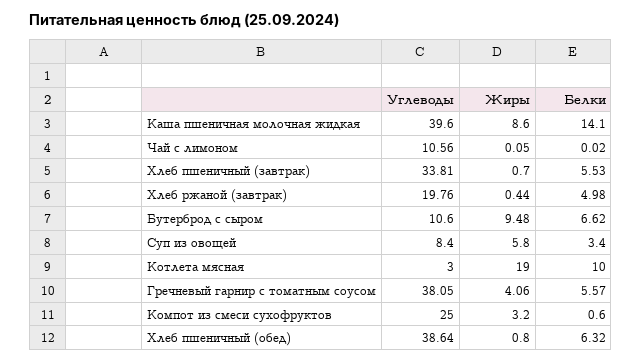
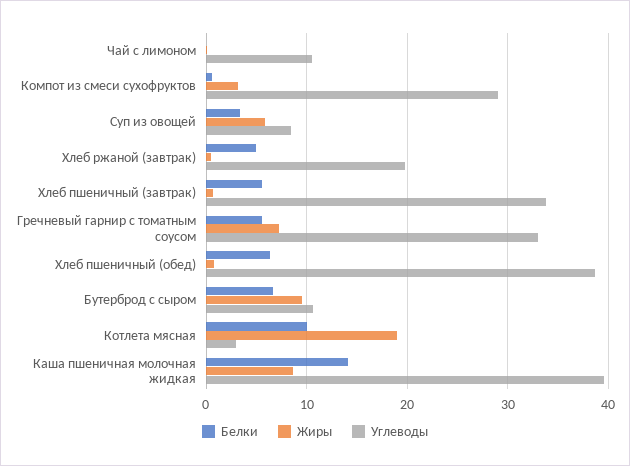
Углеводы, Гречневый гарнир с томатным соусом: 38.05 -> 33
Жиры, Гречневый гарнир с томатным соусом: 4.06 -> 7
Углеводы, Компот из смеси сухофруктов: 25 -> 29

